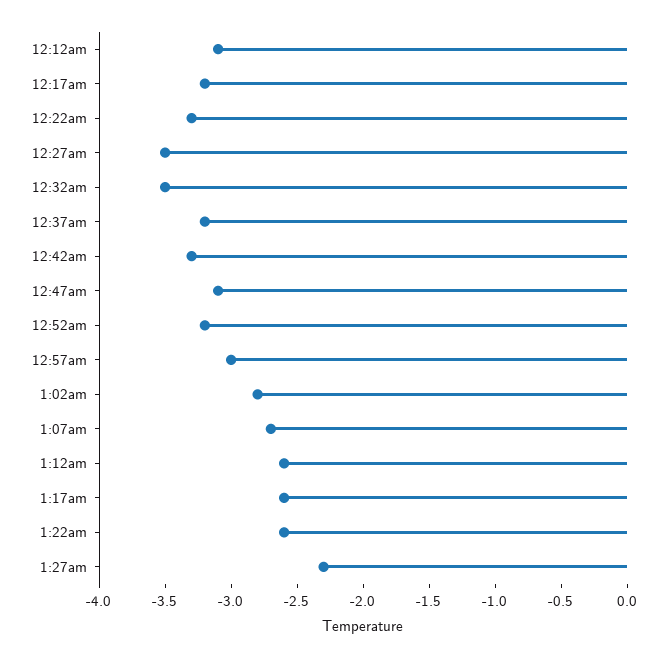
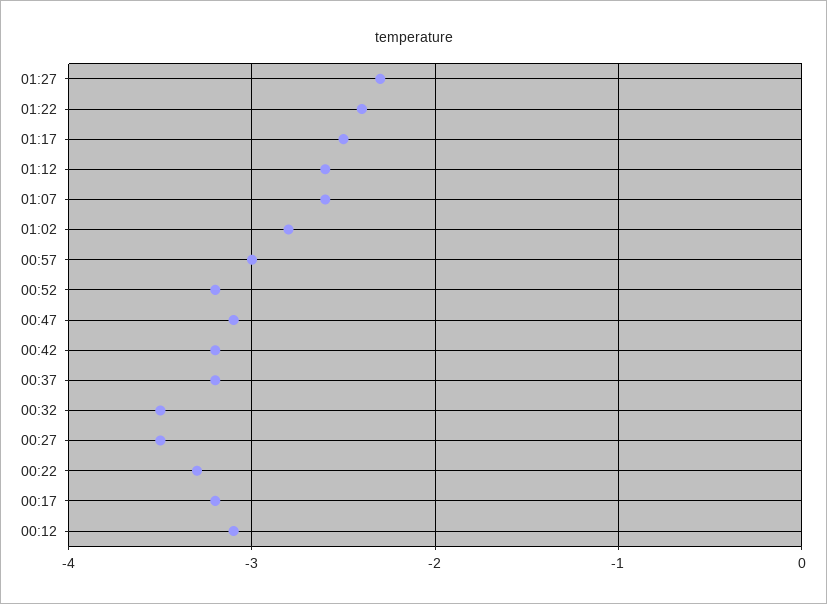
12:42am: -3.3 -> -3.2
1:07am: -2.7 -> -2.6
1:17am: -2.6 -> -2.5
1:22am: -2.6 -> -2.4

